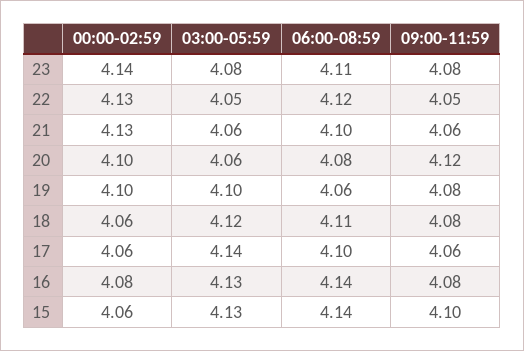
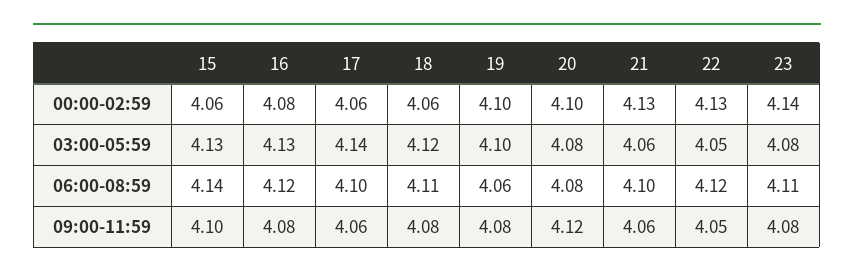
03:00-05:59, 20: 4.06 -> 4.08
06:00-08:59, 16: 4.14 -> 4.12

